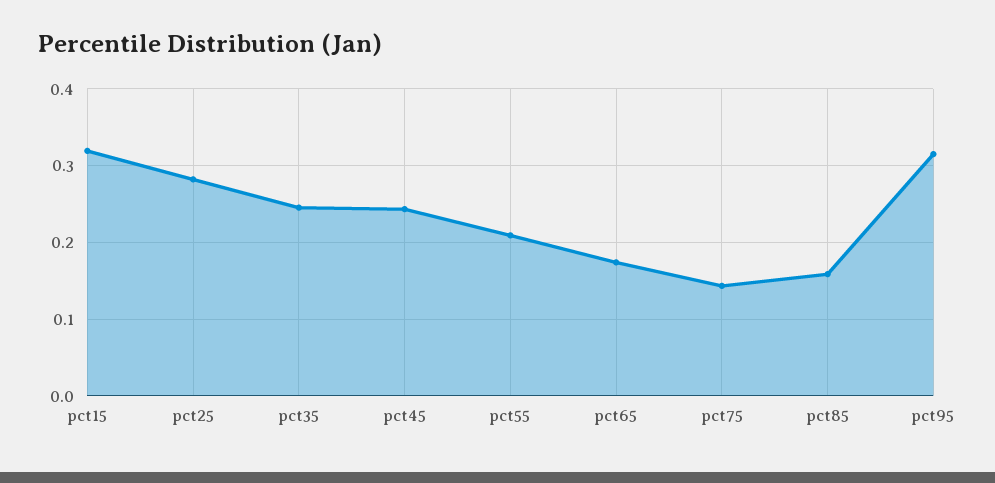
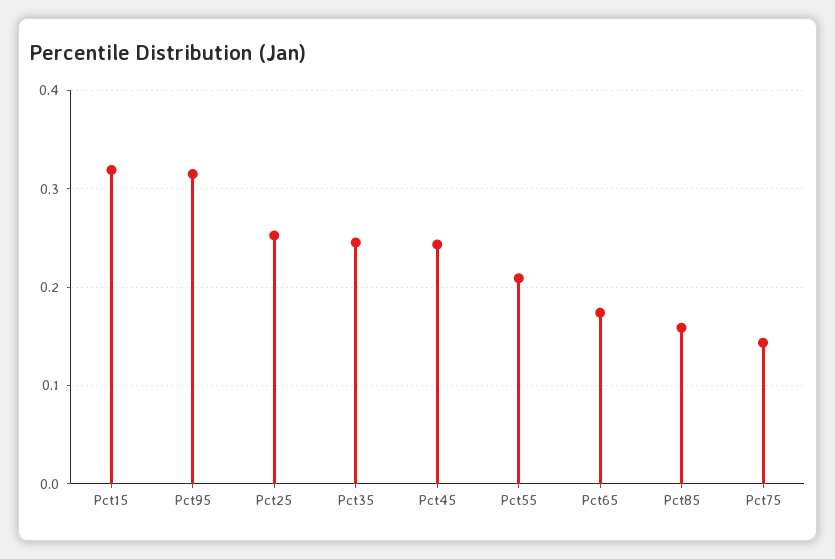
pct25: 0.28 -> 0.25

